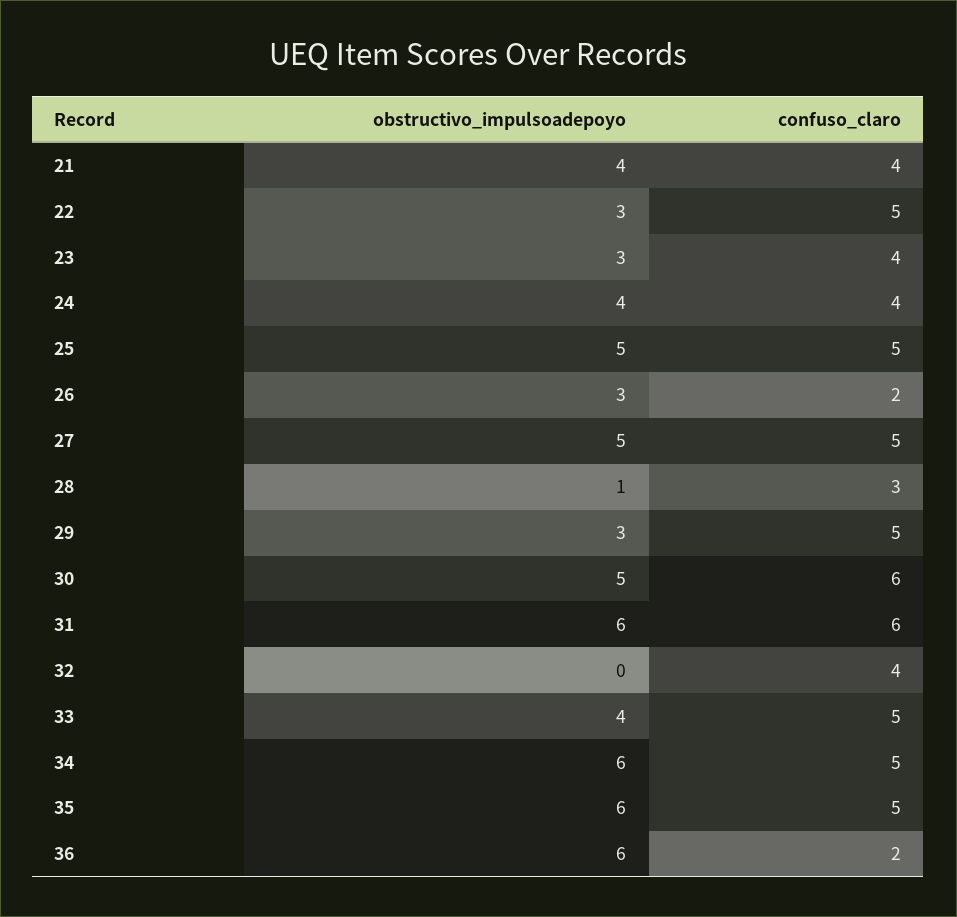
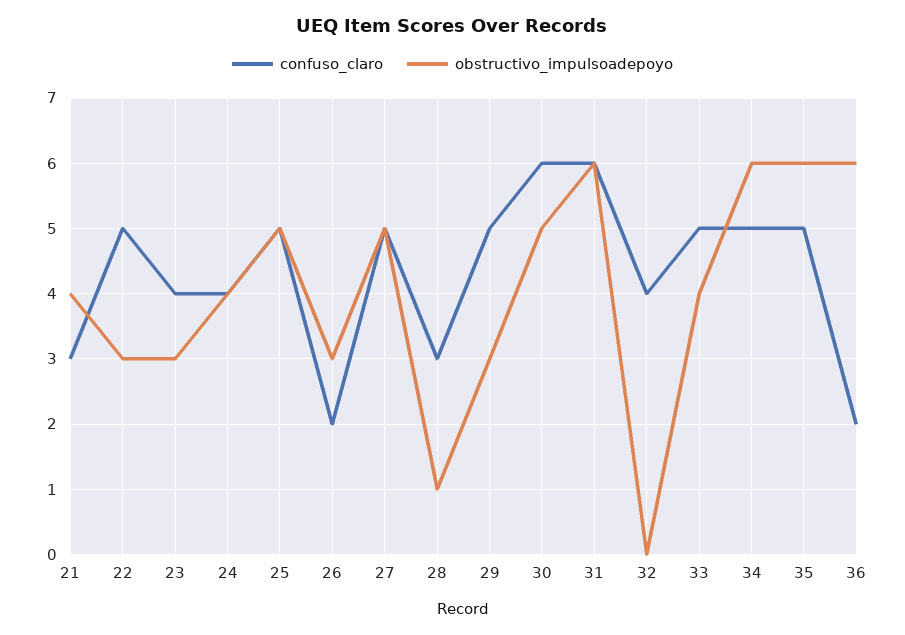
confuso_claro, 21: 4 -> 3

